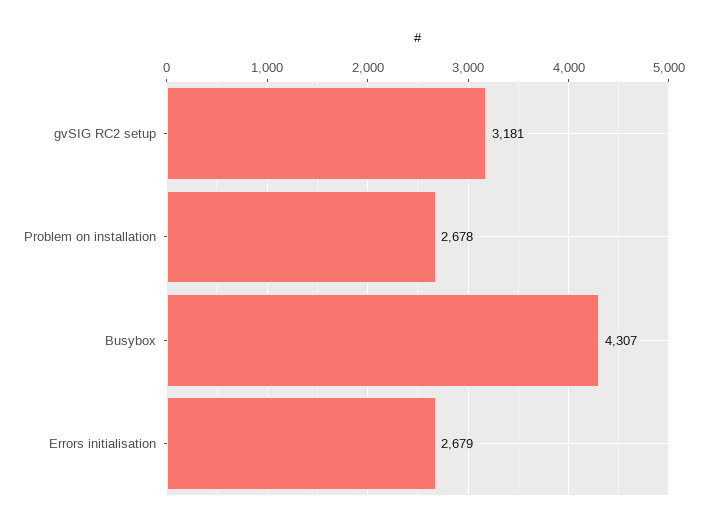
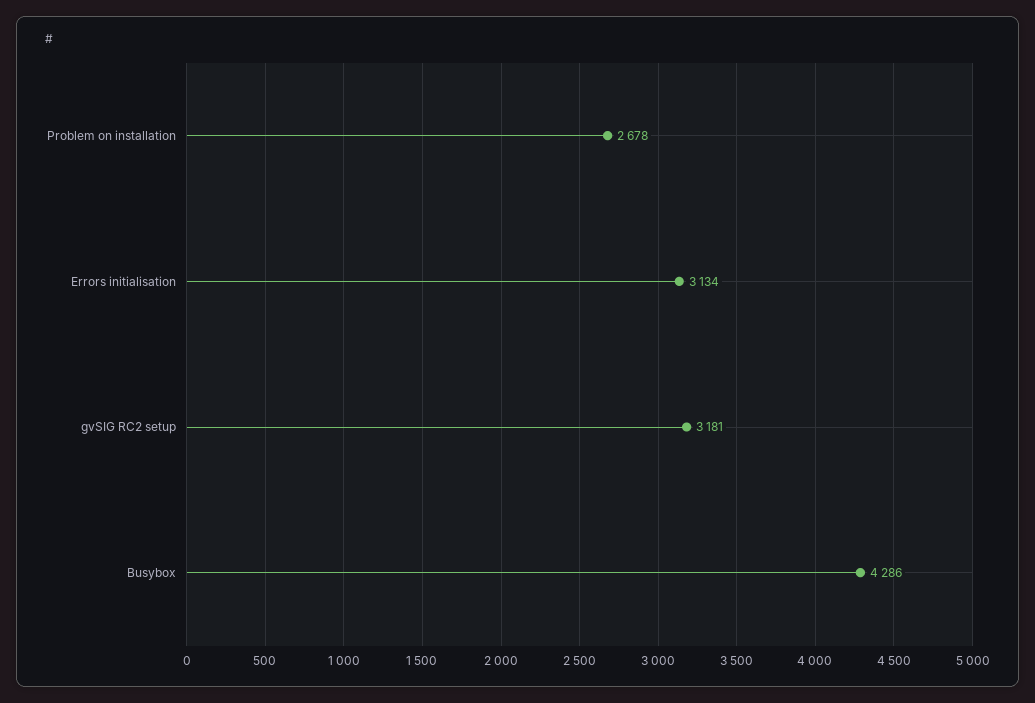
Busybox: 4307 -> 4286
Errors initialisation: 2679 -> 3134

